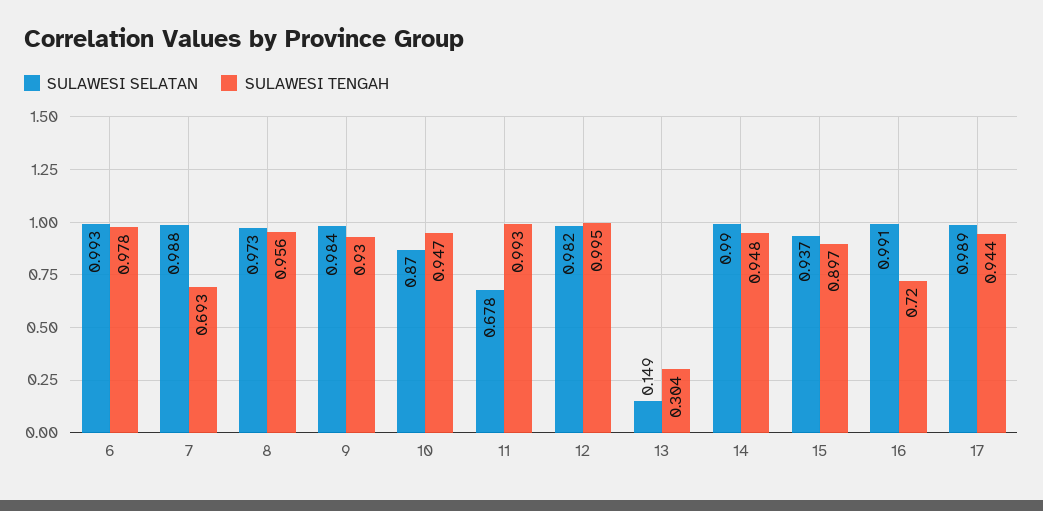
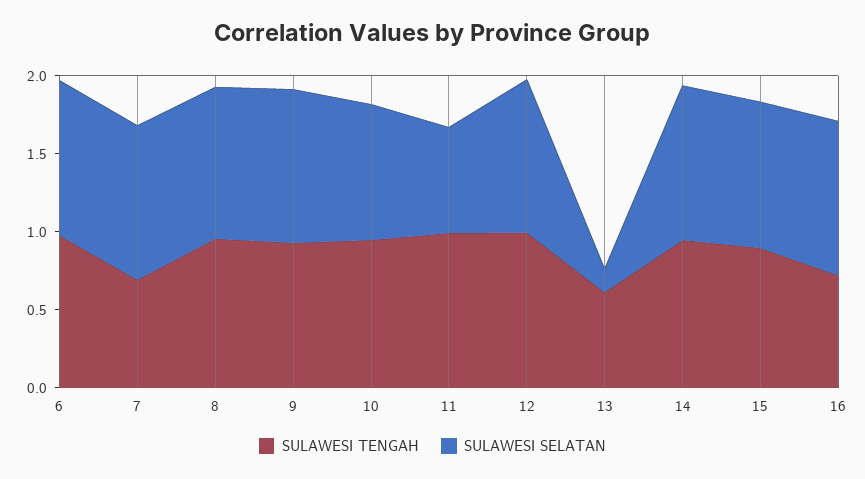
SULAWESI TENGAH, 13: 0.304 -> 0.6
SULAWESI SELATAN, 17: 0.989 -> none
SULAWESI TENGAH, 17: 0.944 -> none

